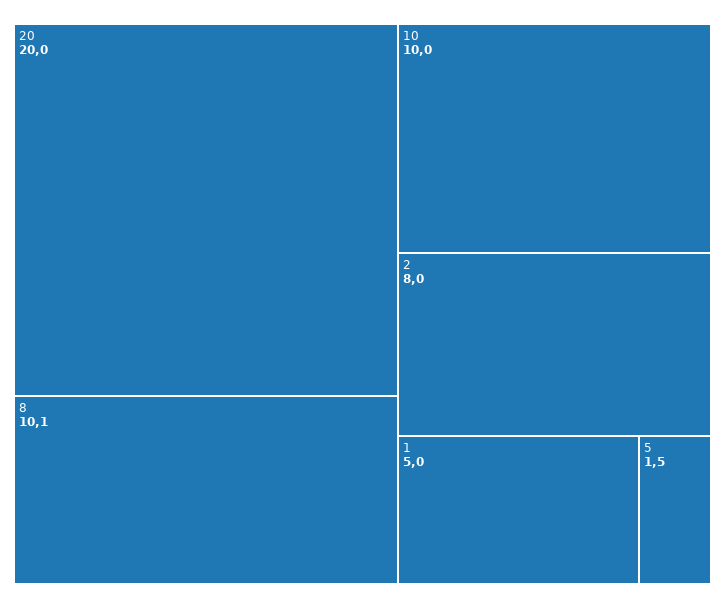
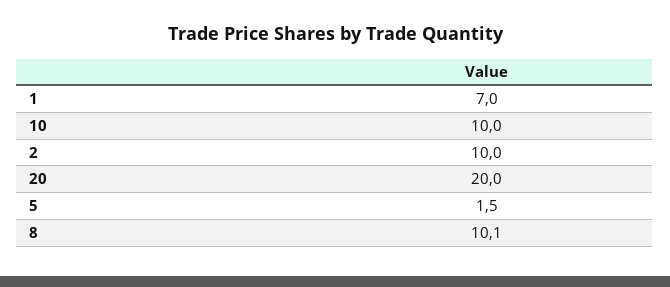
2: 8 -> 10
1: 5 -> 7

